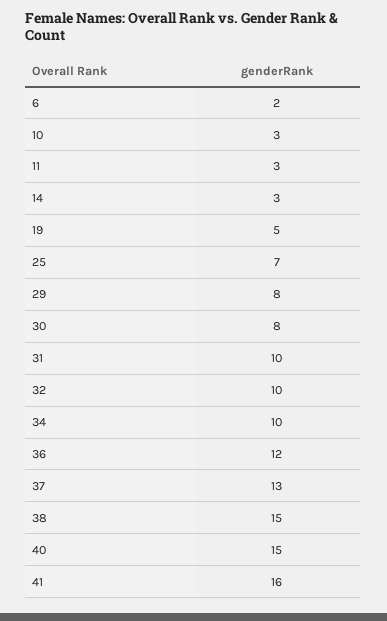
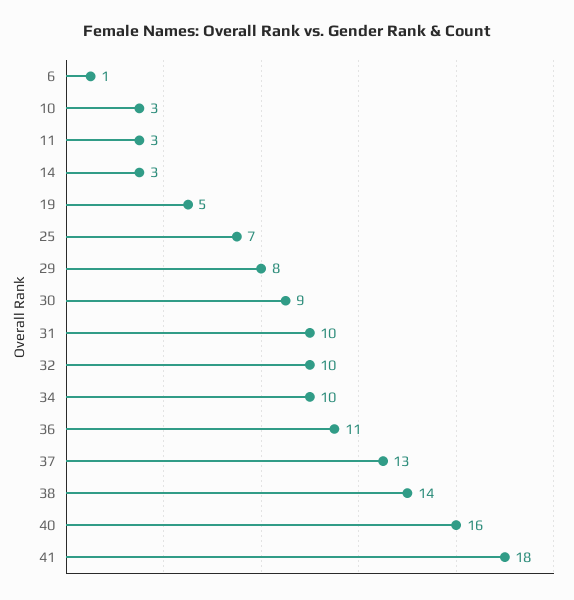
6: 2 -> 1
30: 8 -> 9
36: 12 -> 11
38: 15 -> 14
40: 15 -> 16
41: 16 -> 18

